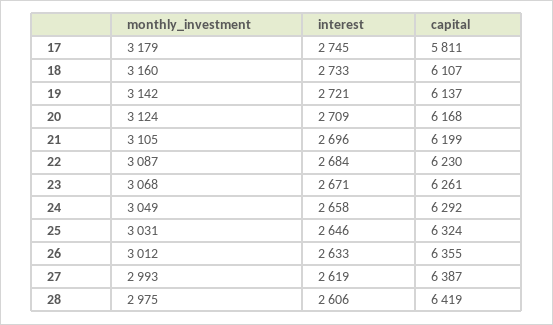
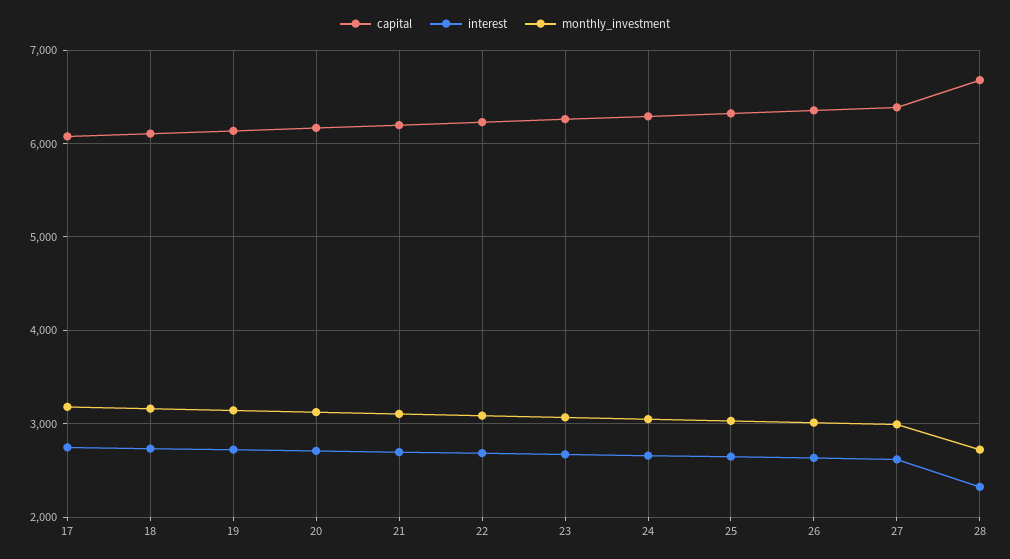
capital, 17: 5811 -> 6100
monthly_investment, 28: 2975 -> 2700
interest, 28: 2606 -> 2300
capital, 28: 6419 -> 6700

